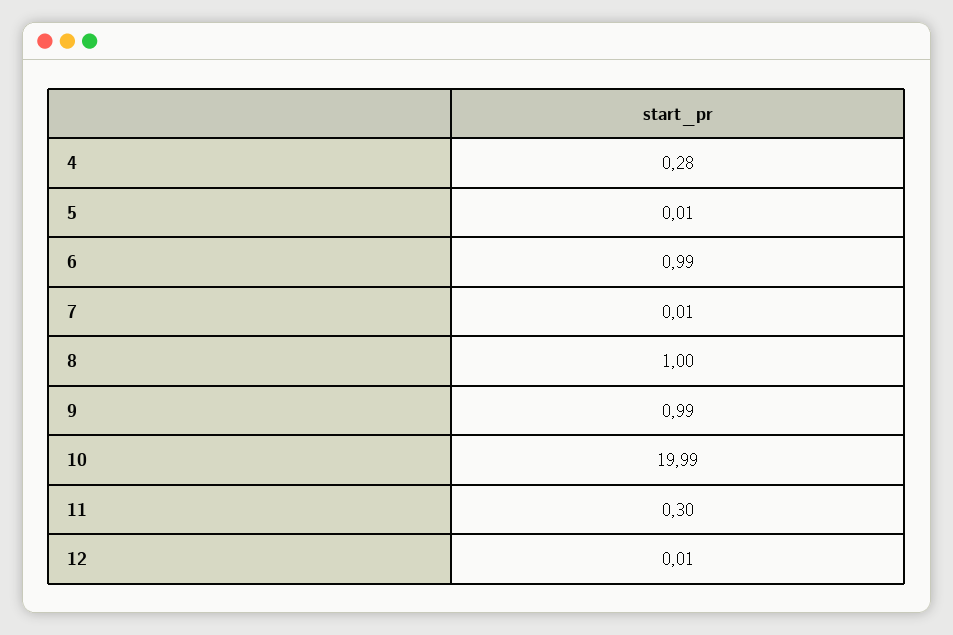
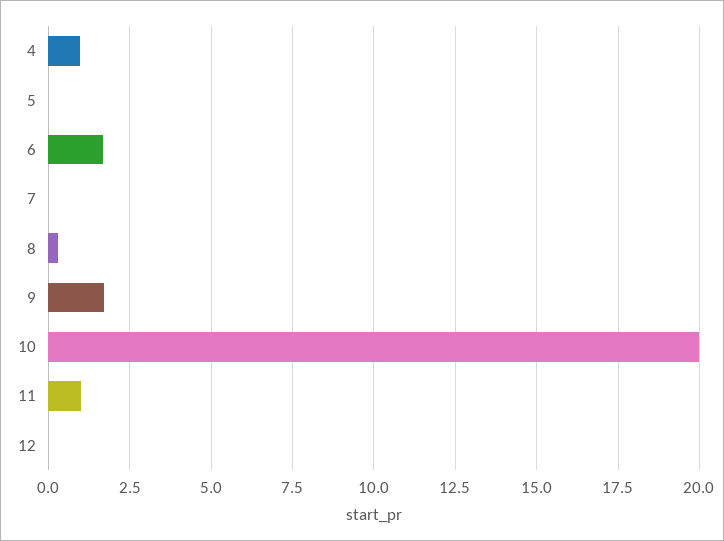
4: 0.28 -> 1
6: 0.99 -> 1.75
8: 1 -> 0.25
9: 0.99 -> 1.75
11: 0.3 -> 1

